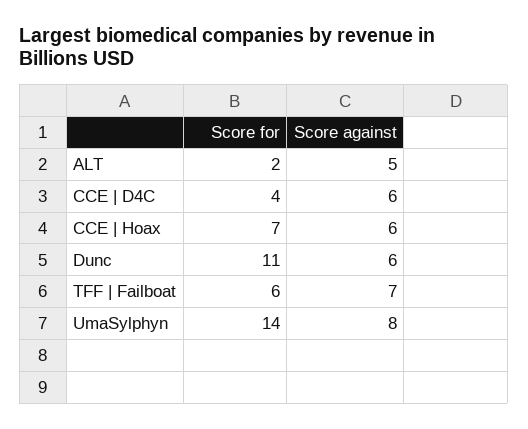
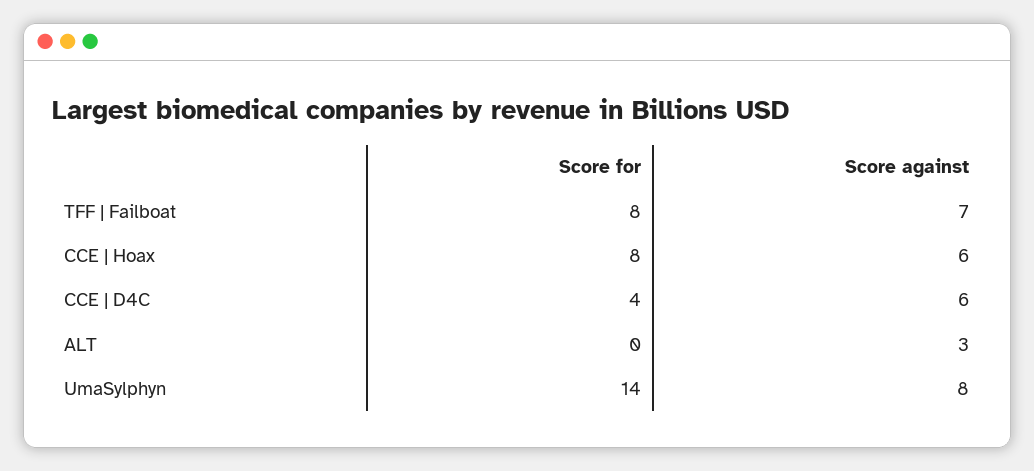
Score for, ALT: 2 -> 0
Score against, ALT: 5 -> 3
Score for, CCE | Hoax: 7 -> 8
Score for, Dunc: 11 -> none
Score against, Dunc: 6 -> none
Score for, TFF | Failboat: 6 -> 8

